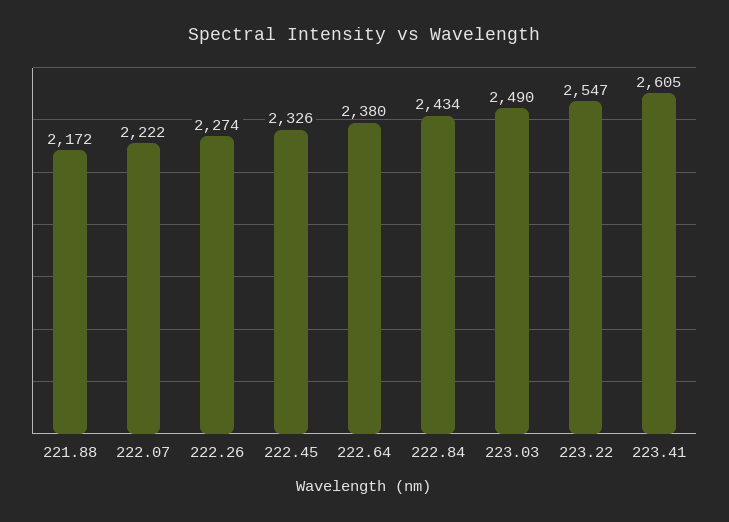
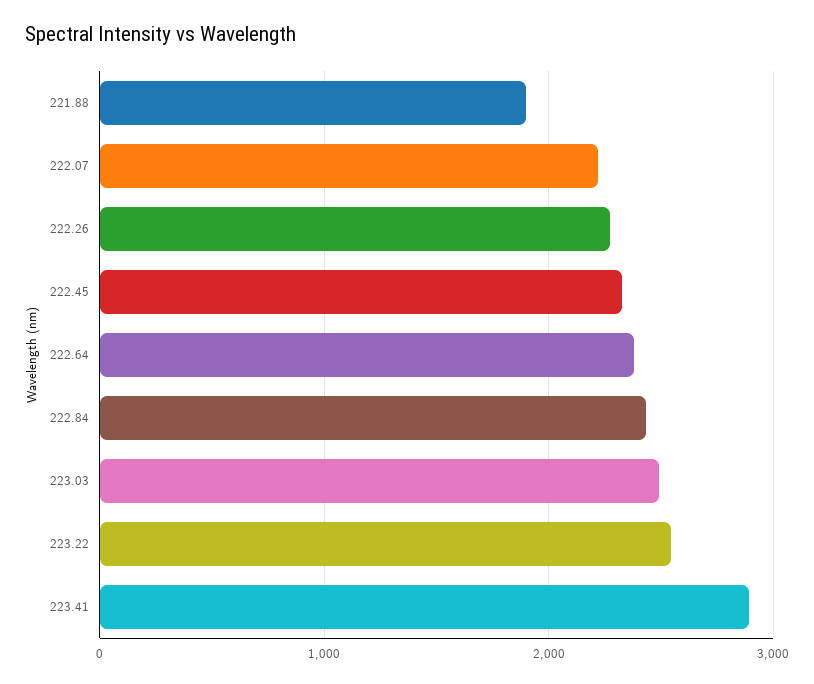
221.88: 2172 -> 1900
223.41: 2605 -> 2900

